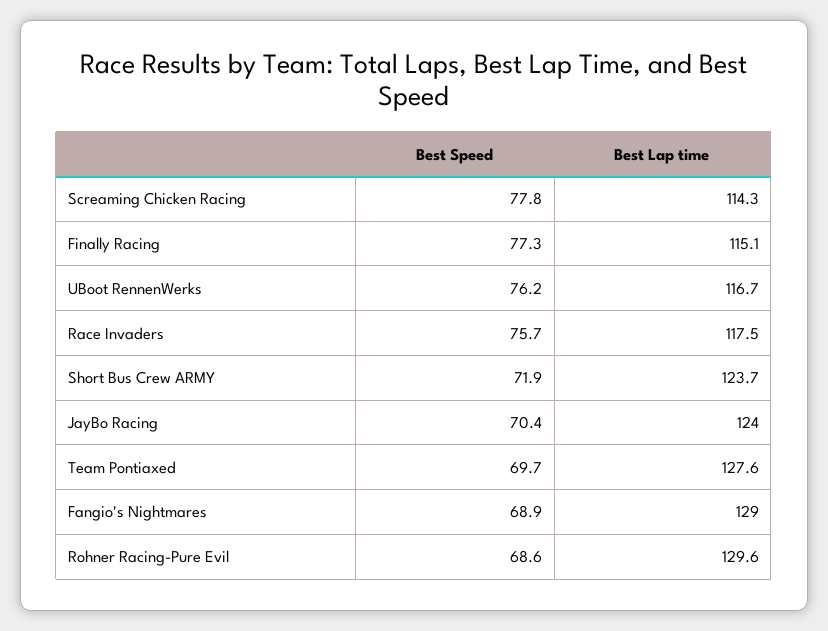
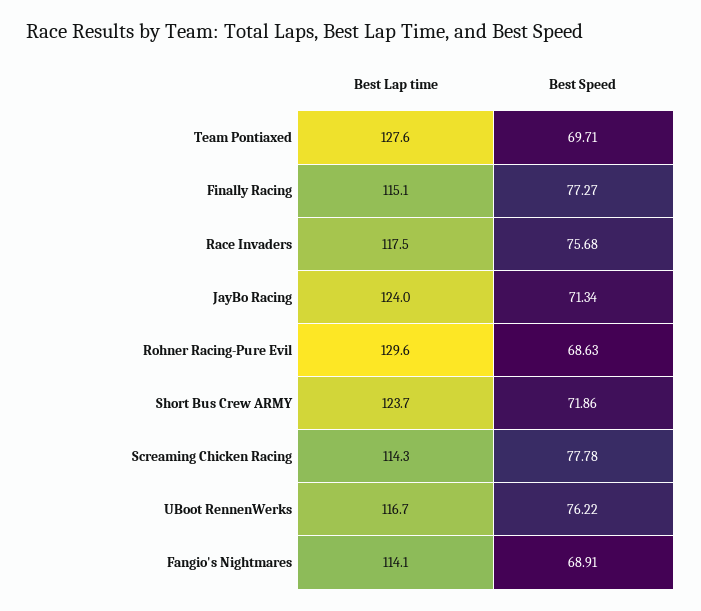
Best Speed, JayBo Racing: 70.4 -> 71.34
Best Lap time, Fangio's Nightmares: 129 -> 114.1

